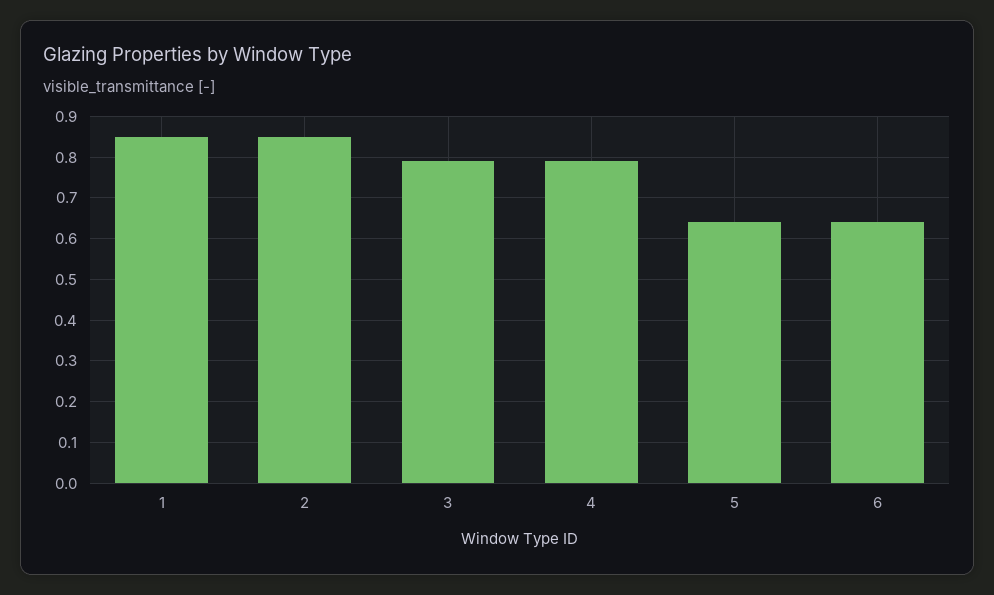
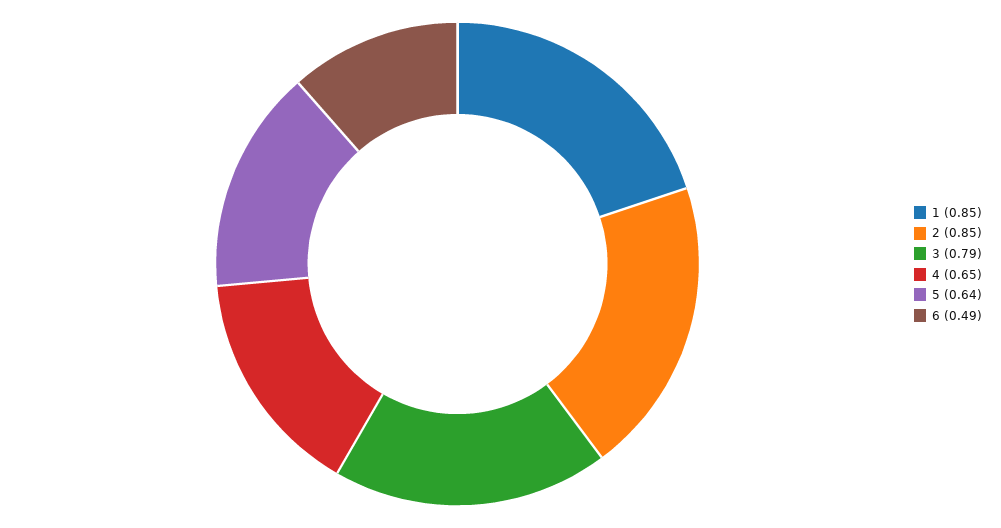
4: 0.8 -> 0.65
6: 0.65 -> 0.49

